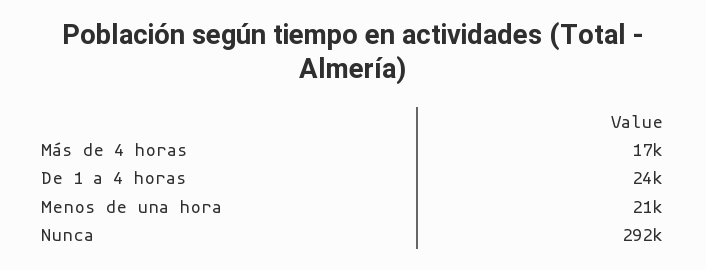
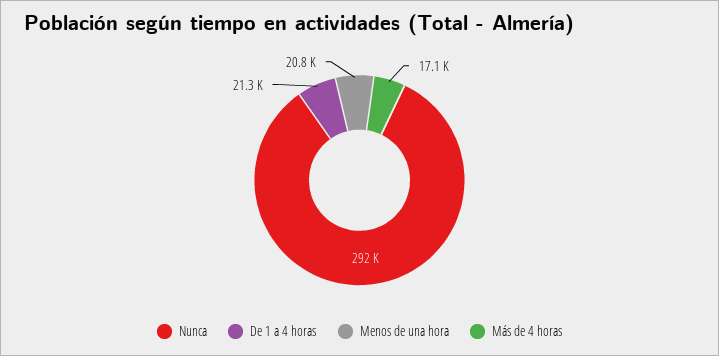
De 1 a 4 horas: 24000 -> 21300

